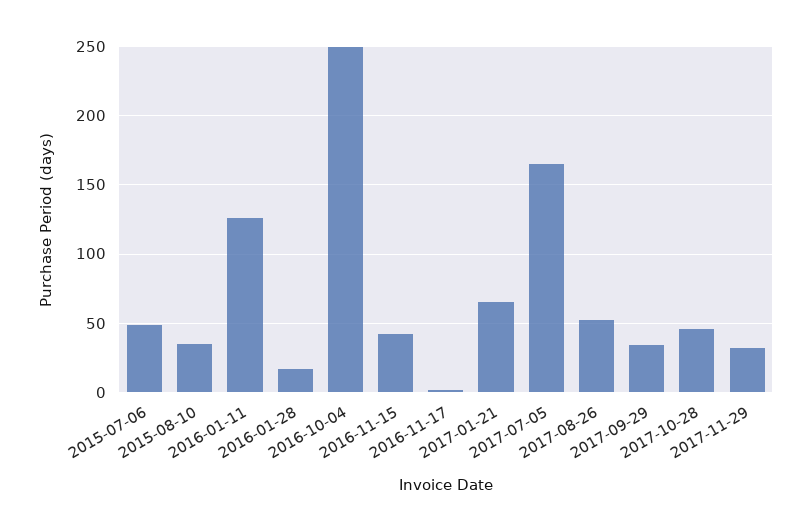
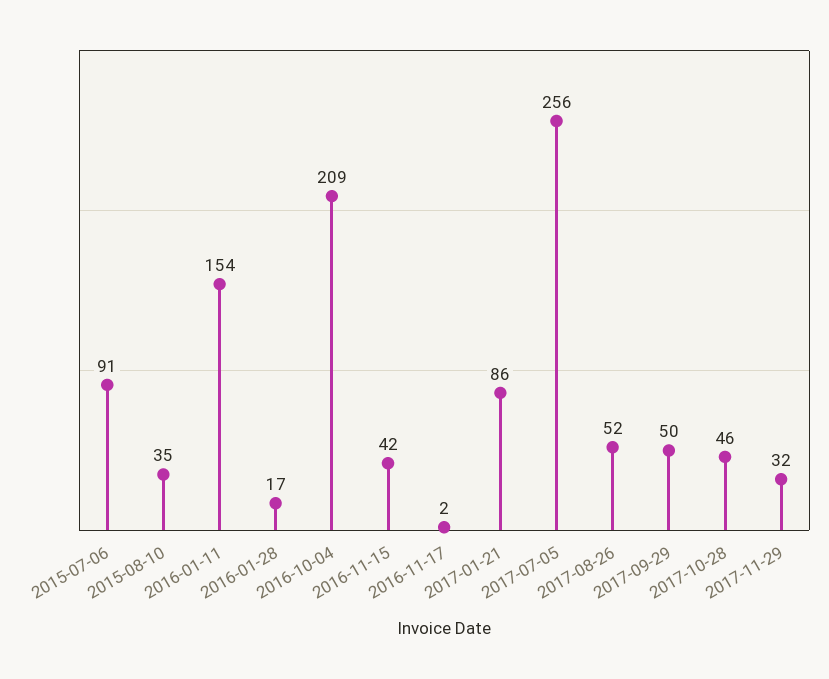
2015-07-06: 50 -> 91
2016-01-11: 125 -> 154
2016-10-04: 250 -> 209
2017-01-21: 65 -> 86
2017-07-05: 165 -> 256
2017-09-29: 35 -> 50

